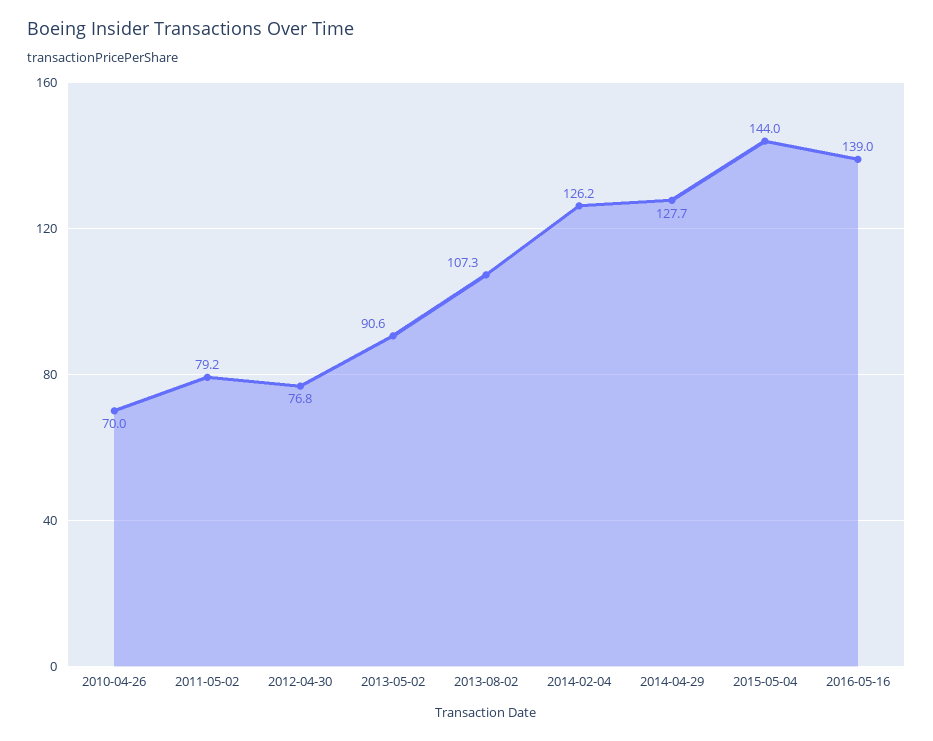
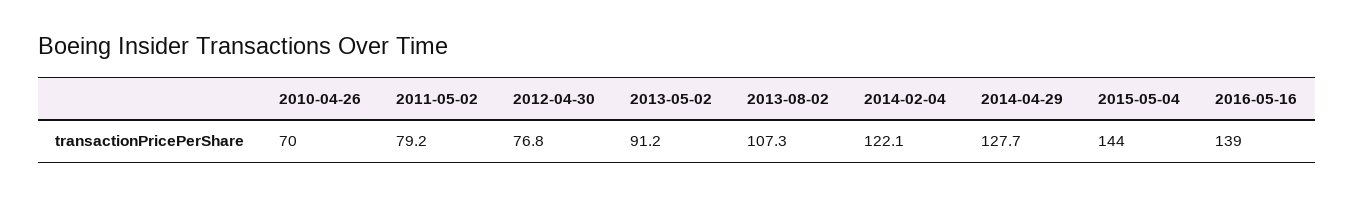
2013-05-02: 90.6 -> 91.2
2014-02-04: 126.2 -> 122.1

